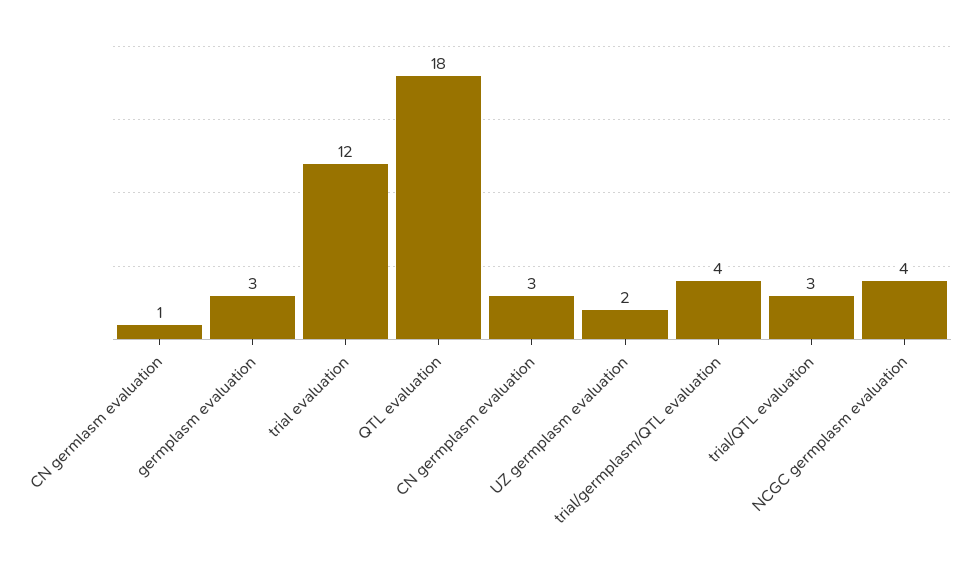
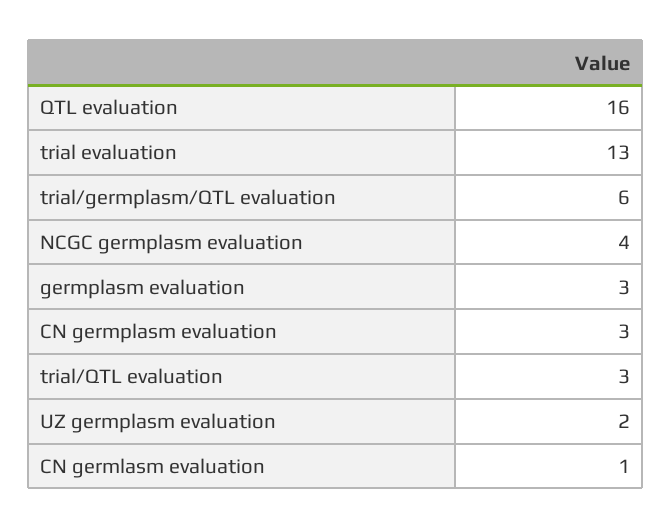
trial evaluation: 12 -> 13
QTL evaluation: 18 -> 16
trial/germplasm/QTL evaluation: 4 -> 6

